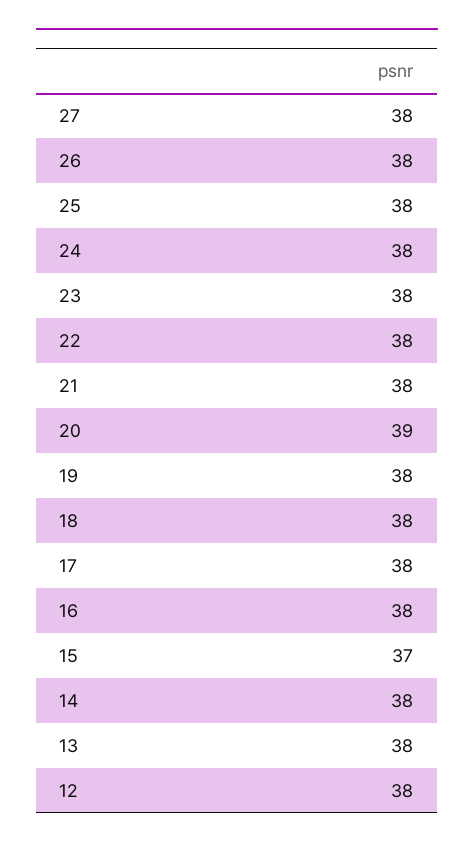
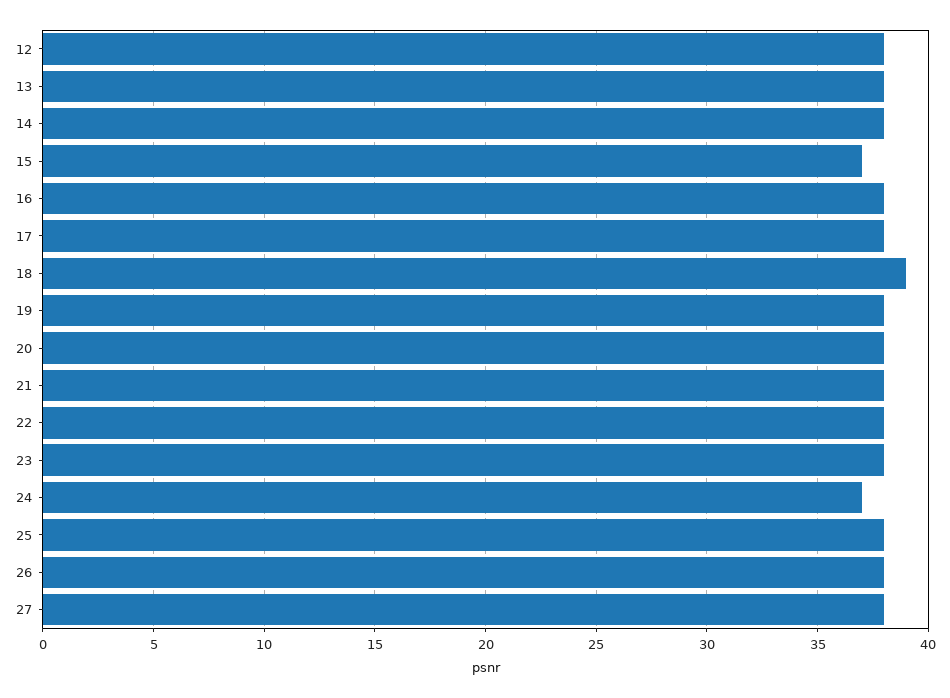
24: 38 -> 37
20: 39 -> 38
18: 38 -> 39

